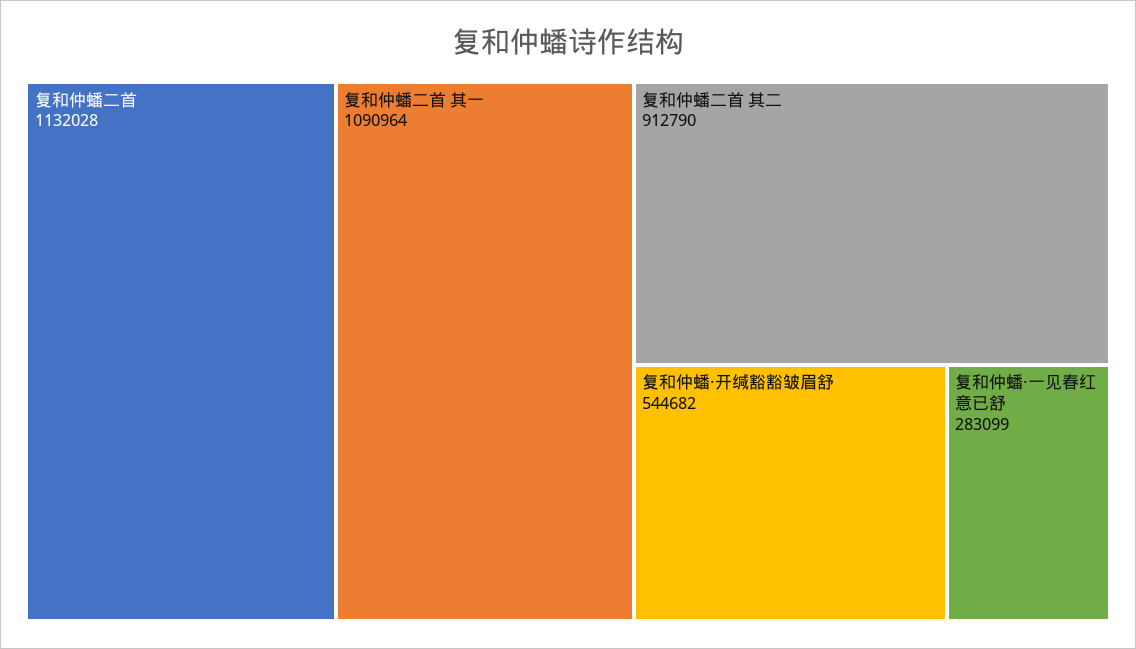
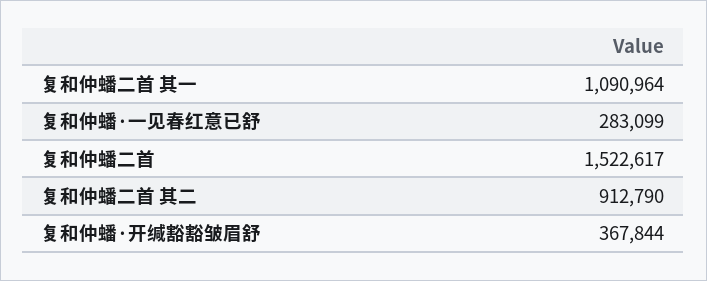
复和仲蟠二首: 1132028 -> 1522617
复和仲蟠·开缄豁豁皱眉舒: 544682 -> 367844

